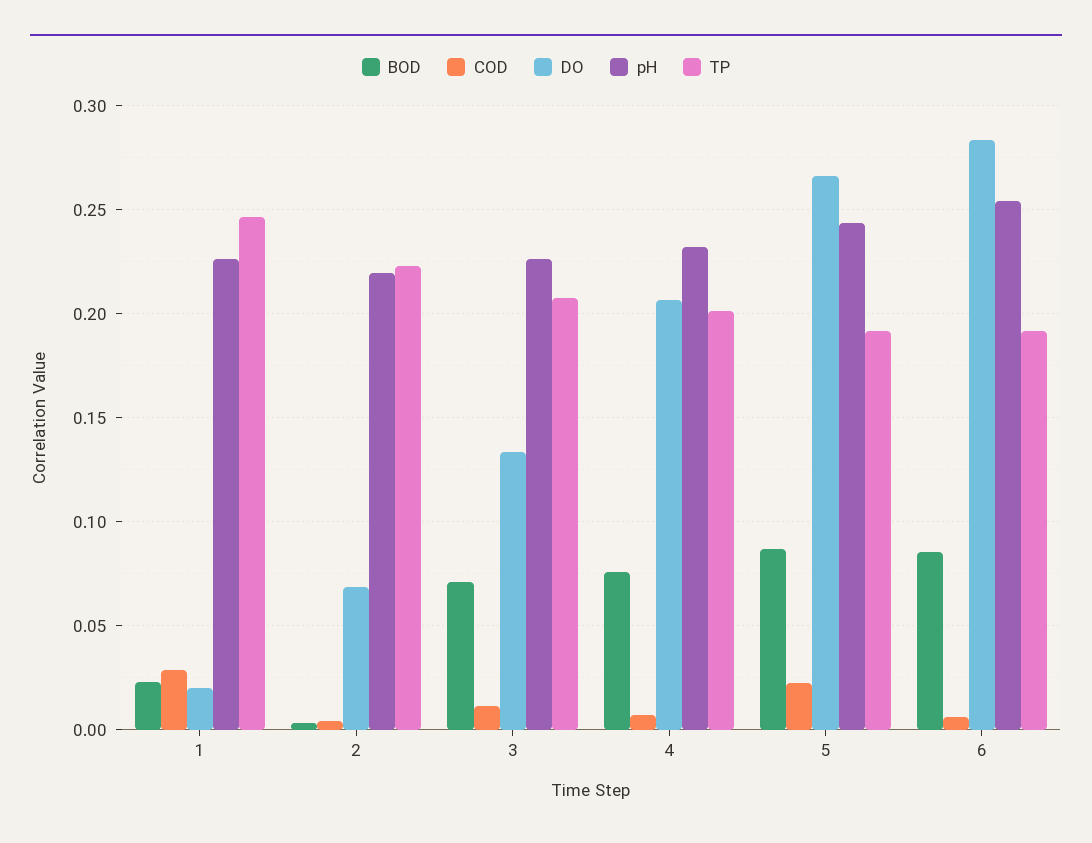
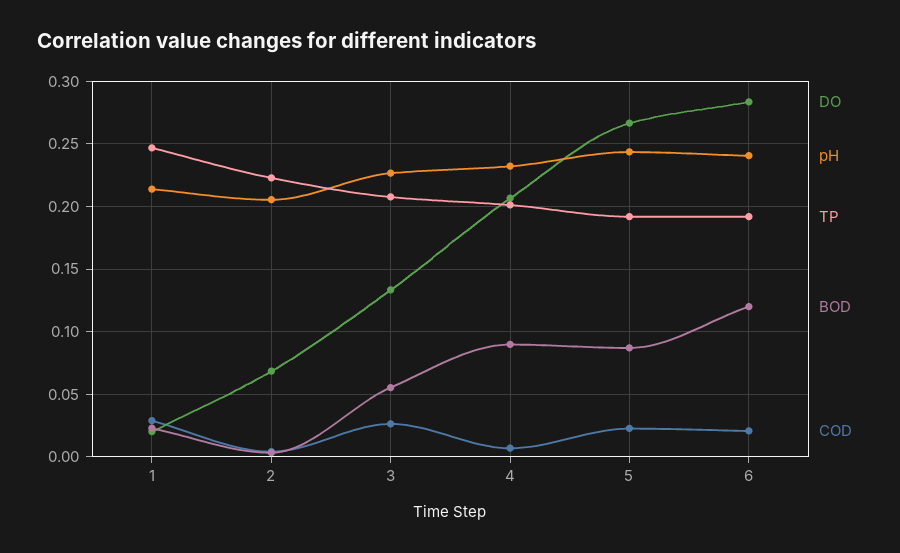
pH, 1: 0.225 -> 0.215
pH, 2: 0.22 -> 0.205
BOD, 3: 0.07 -> 0.055
COD, 3: 0.01 -> 0.025
BOD, 4: 0.075 -> 0.09
BOD, 6: 0.085 -> 0.12
COD, 6: 0.005 -> 0.02
pH, 6: 0.255 -> 0.24

